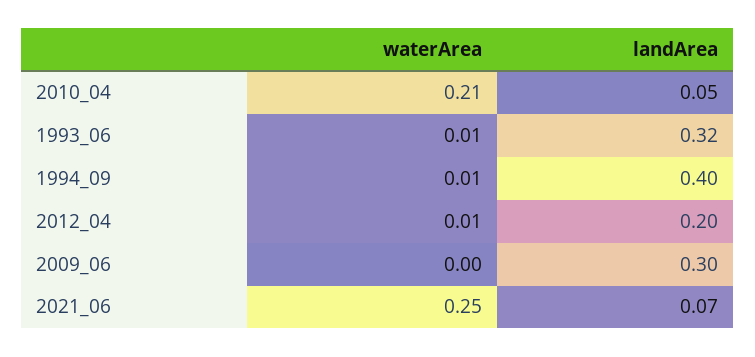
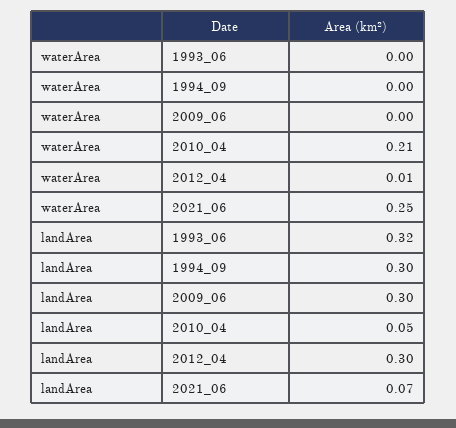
waterArea, 1993_06: 0.01 -> 0
waterArea, 1994_09: 0.01 -> 0
landArea, 1994_09: 0.4 -> 0.3
landArea, 2012_04: 0.2 -> 0.3

